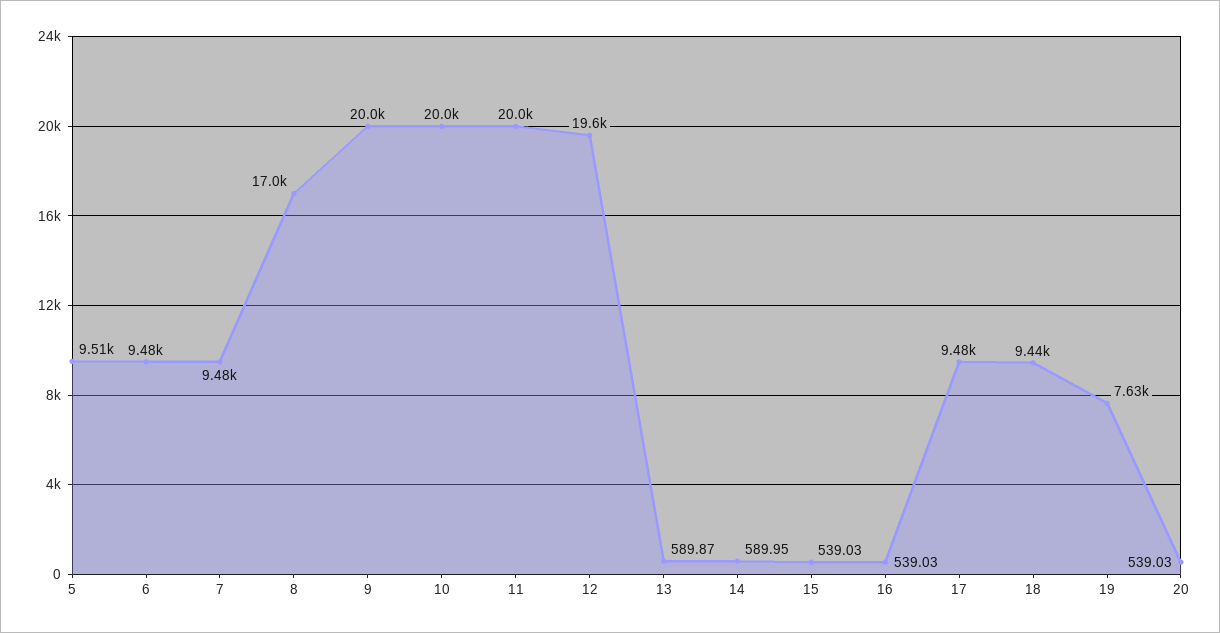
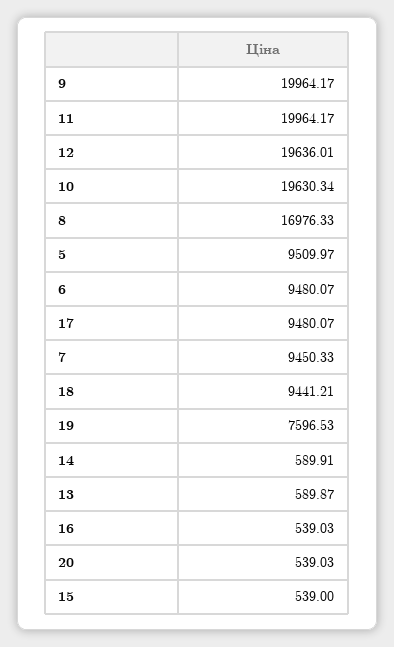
7: 9480 -> 9450.33
10: 20000 -> 19630.34
14: 589.95 -> 589.91
15: 539.03 -> 539
19: 7630 -> 7596.53

